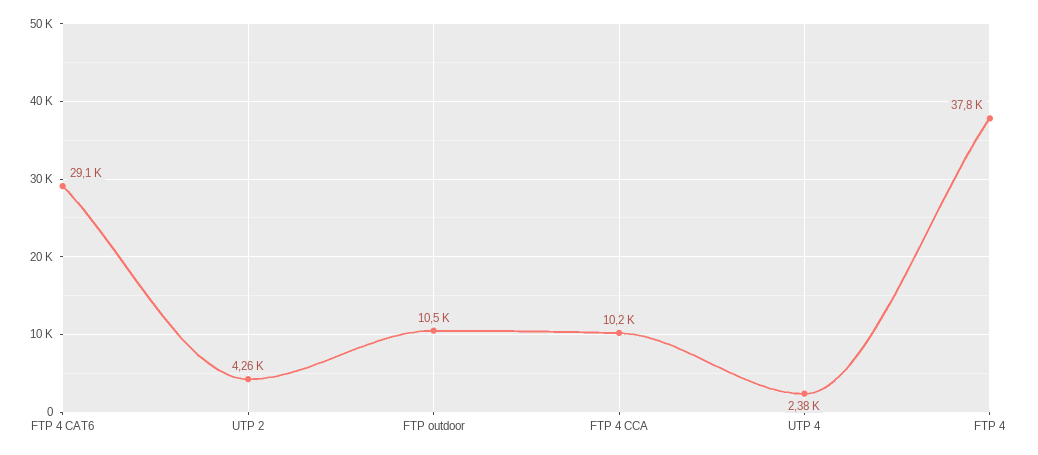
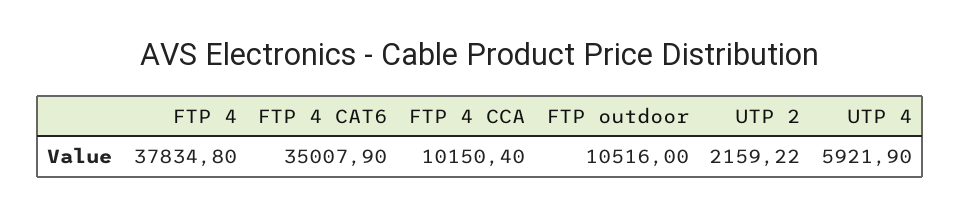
FTP 4 CAT6: 29100 -> 35007.9
UTP 2: 4260 -> 2159.22
UTP 4: 2380 -> 5921.9

